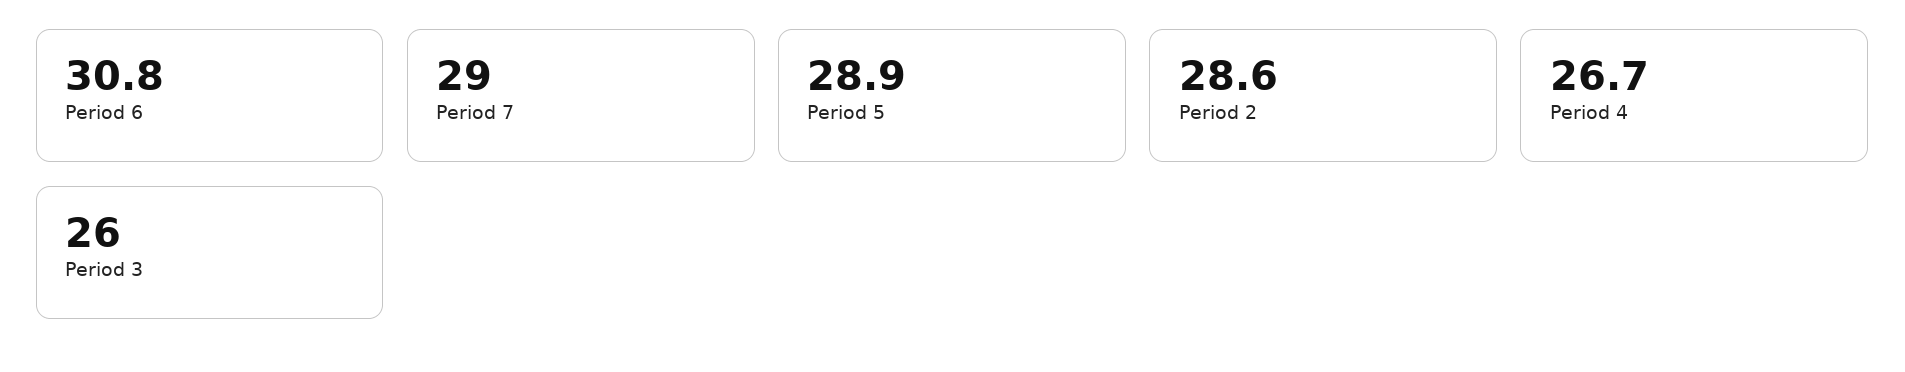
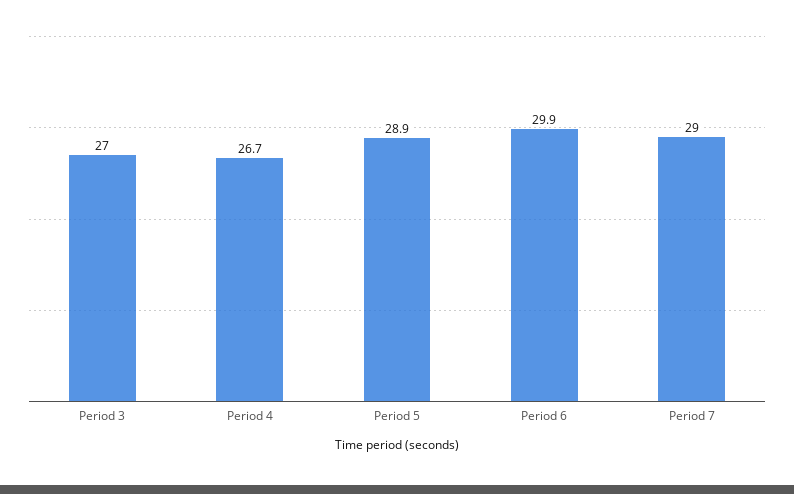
Period 6: 30.8 -> 29.9
Period 2: 28.6 -> none
Period 3: 26 -> 27

